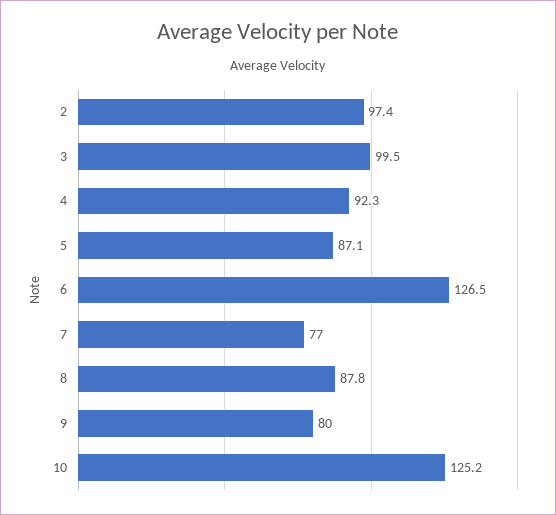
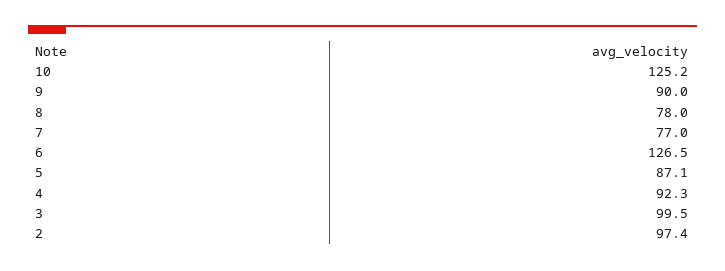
8: 87.8 -> 78
9: 80 -> 90

